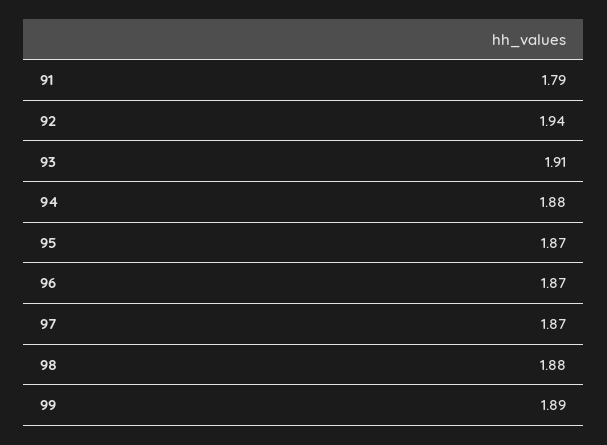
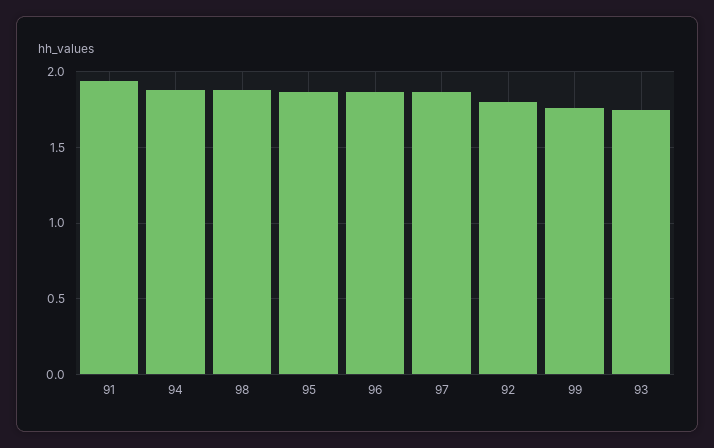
91: 1.79 -> 1.95
92: 1.94 -> 1.8
93: 1.91 -> 1.75
99: 1.89 -> 1.75

